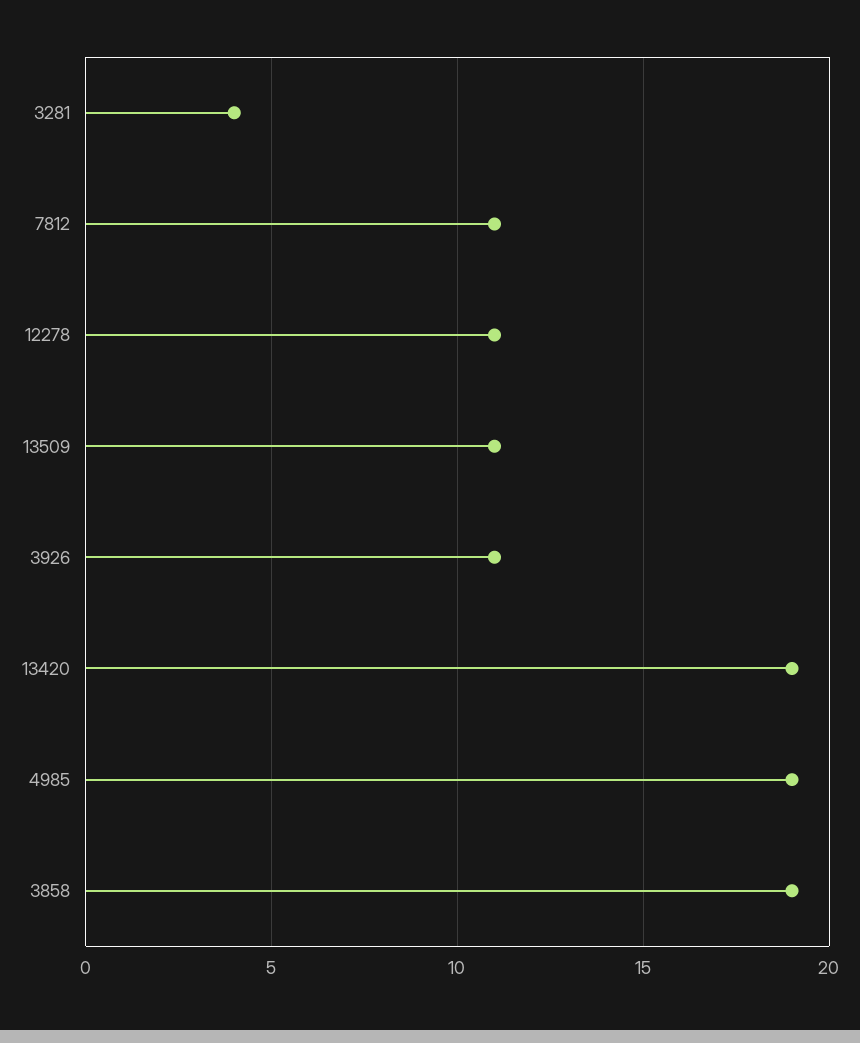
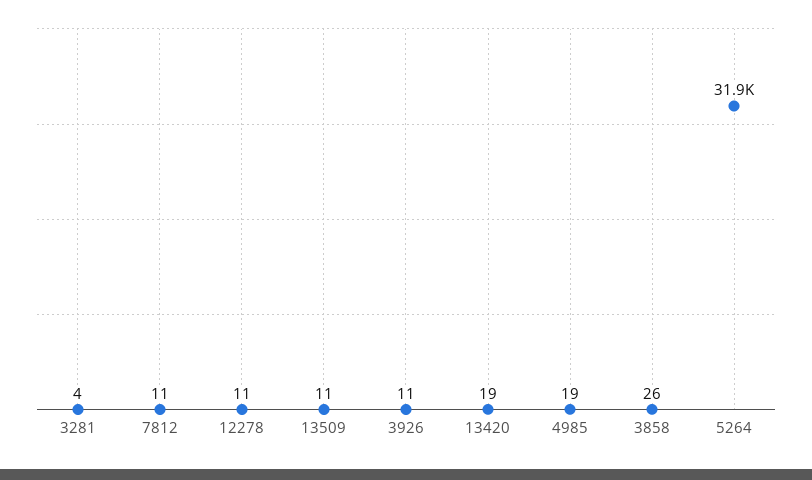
3858: 19 -> 26
5264: none -> 31900

